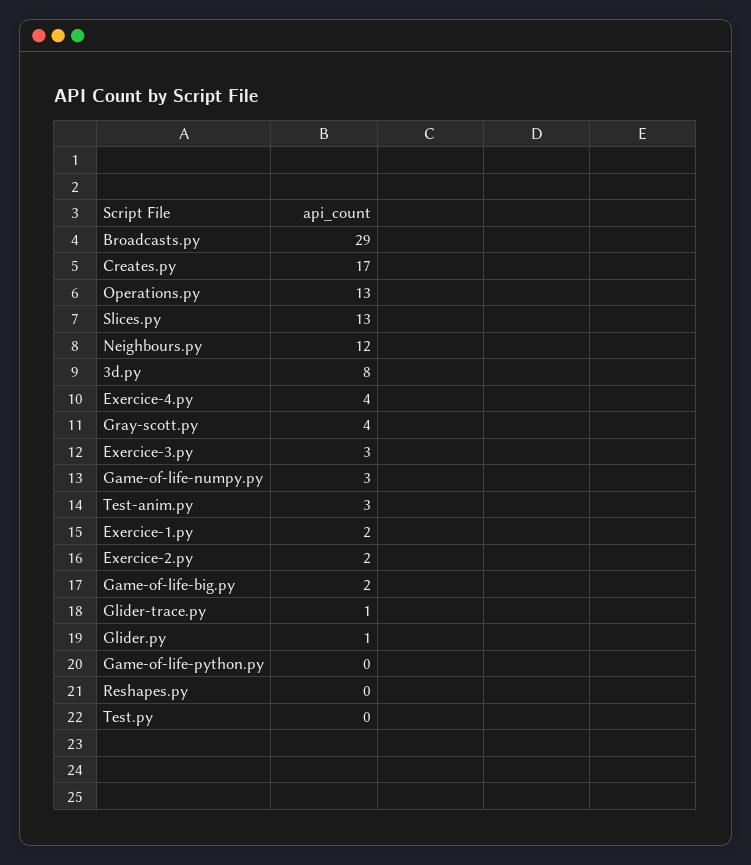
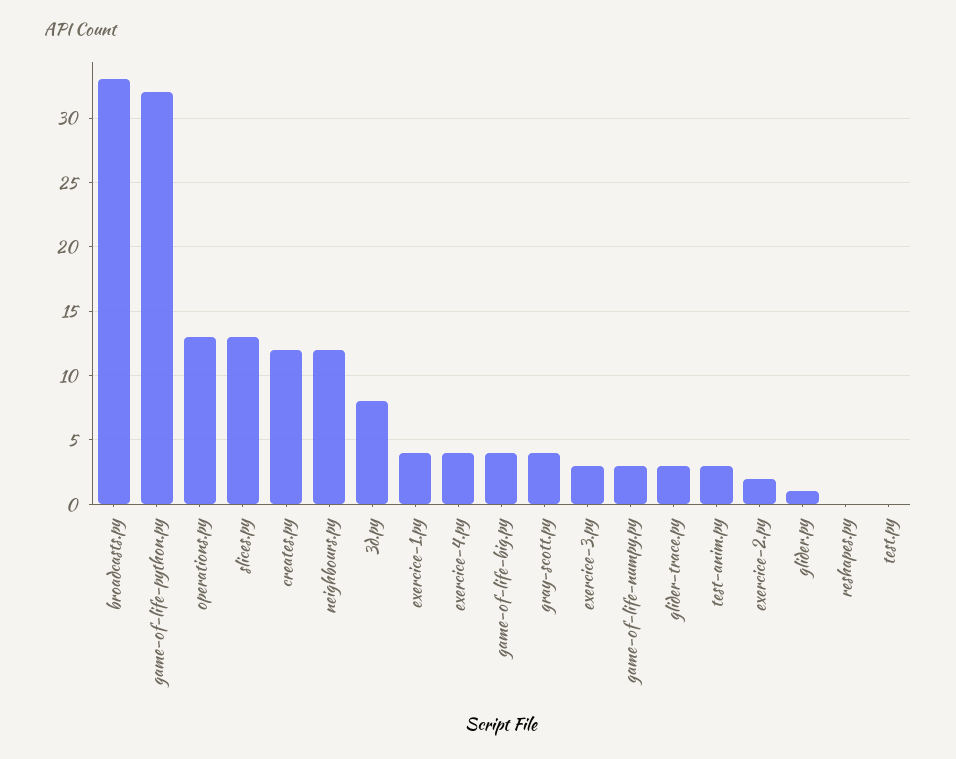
Broadcasts.py: 29 -> 33
Creates.py: 17 -> 12
Exercice-1.py: 2 -> 4
Game-of-life-big.py: 2 -> 4
Glider-trace.py: 1 -> 3
Game-of-life-python.py: 0 -> 32

